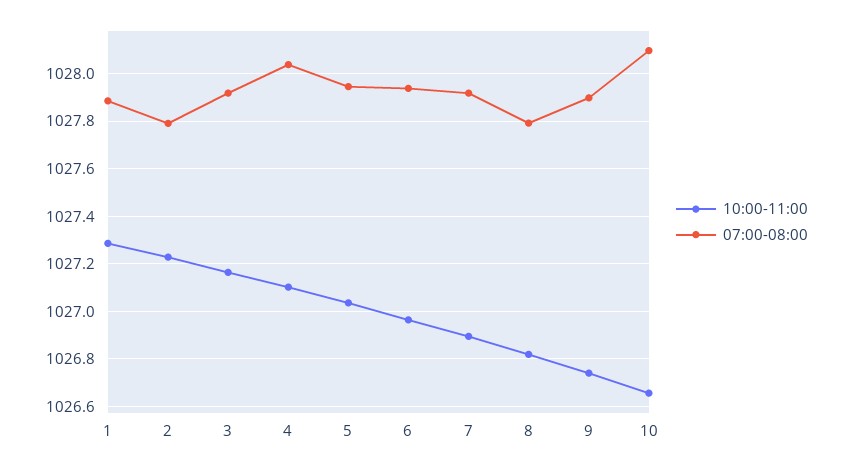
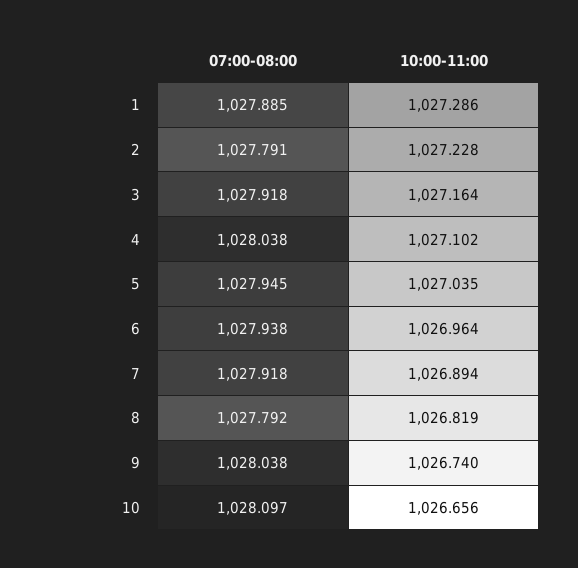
07:00-08:00, 9: 1027.9 -> 1028.038

